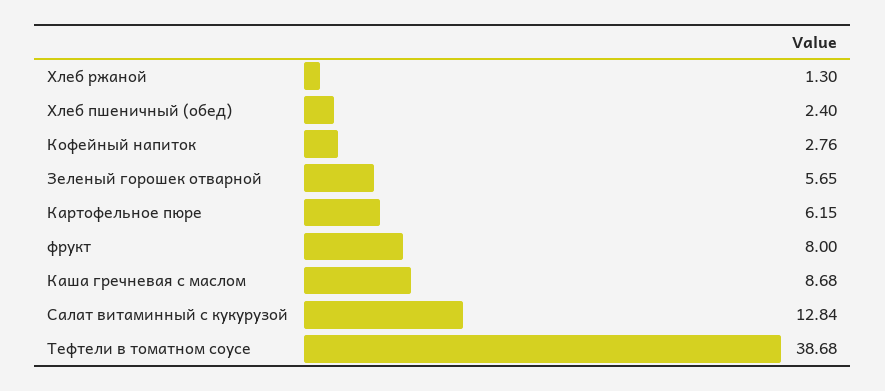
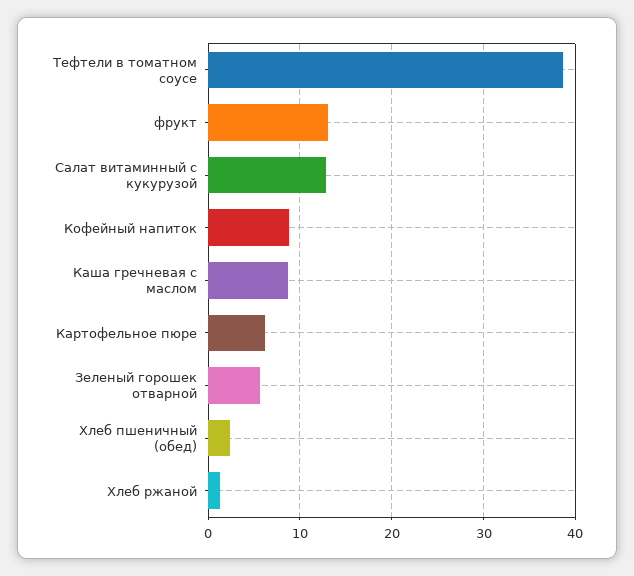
Кофейный напиток: 2.76 -> 9
фрукт: 8 -> 13

